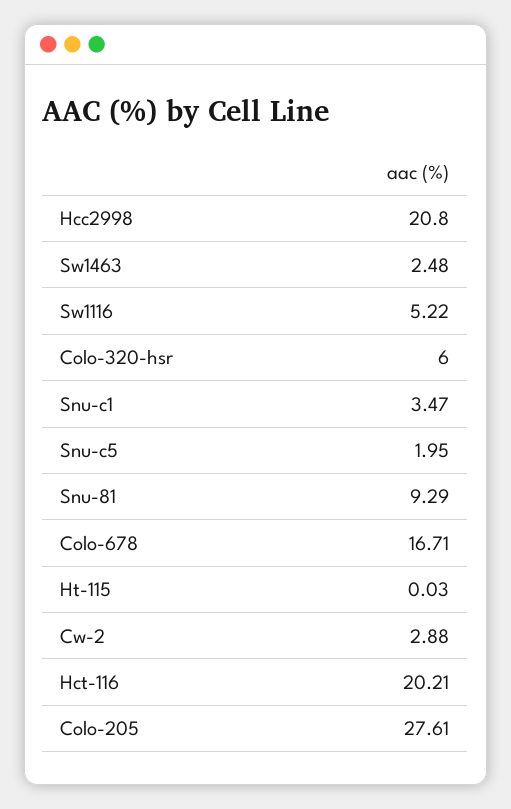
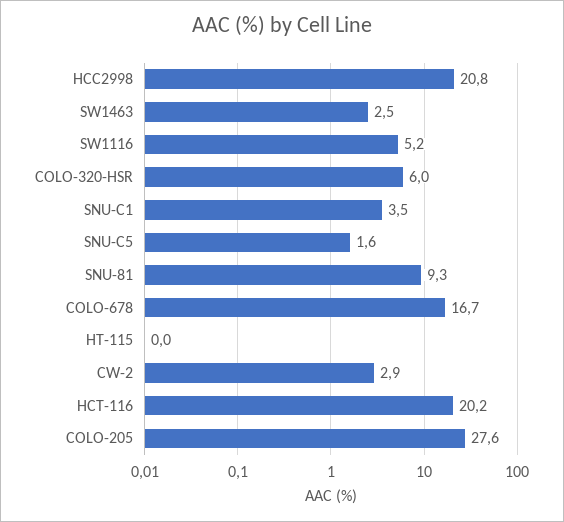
Snu-c5: 1.95 -> 1.6

